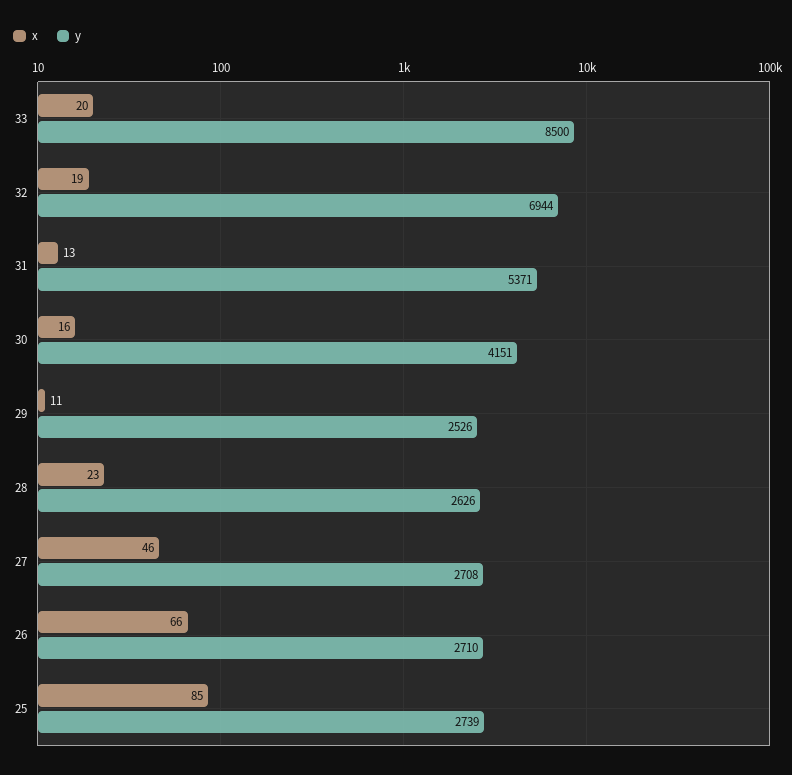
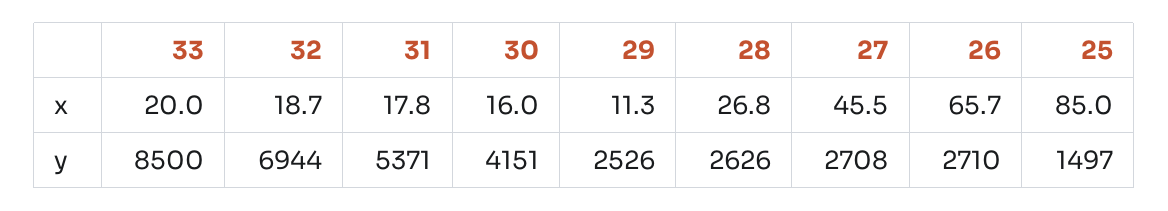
x, 31: 13 -> 17.8
x, 28: 23 -> 26.8
y, 25: 2739 -> 1497

